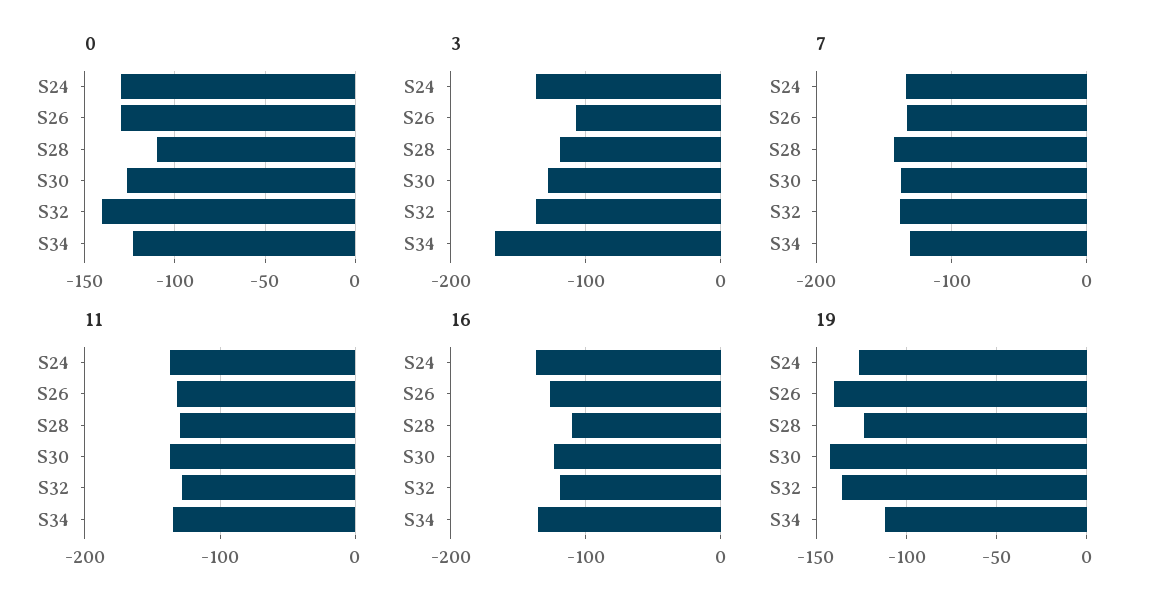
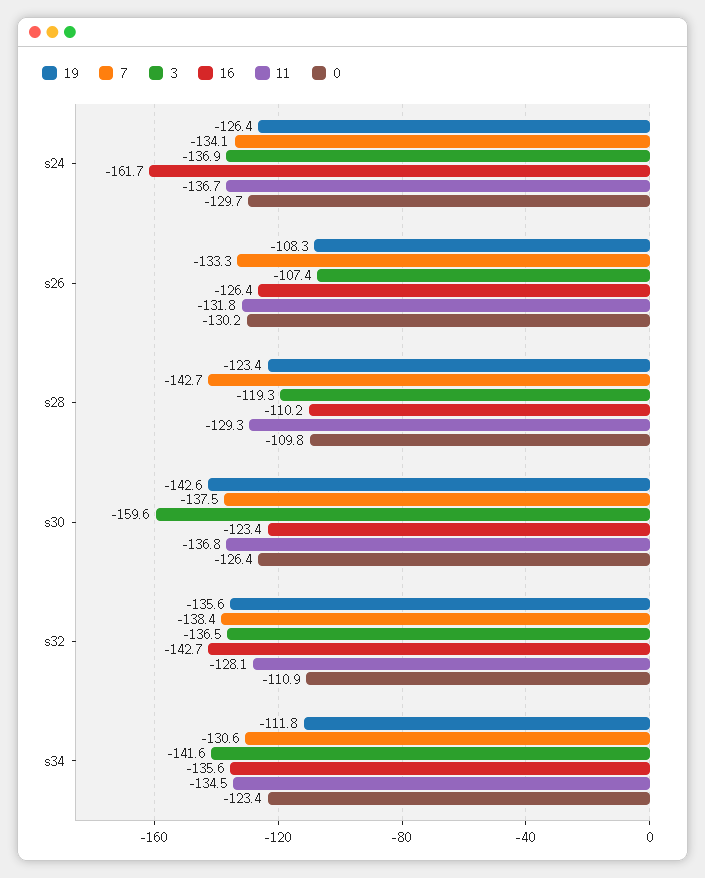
0, S32: -140 -> -110.9
3, S30: -130 -> -159.6
3, S34: -170 -> -141.6
16, S24: -140 -> -161.7
16, S32: -120 -> -142.7
19, S26: -140 -> -108.3

